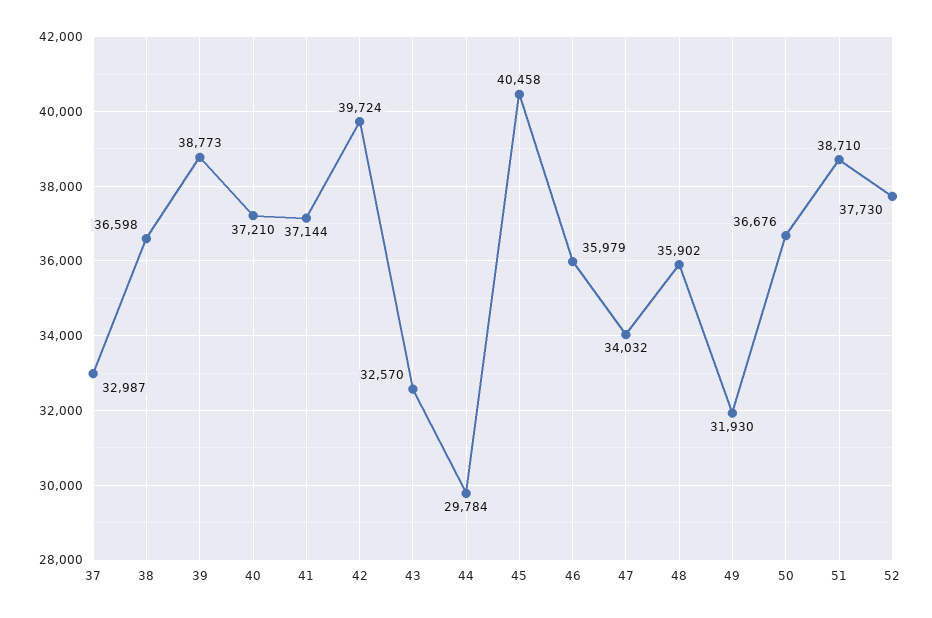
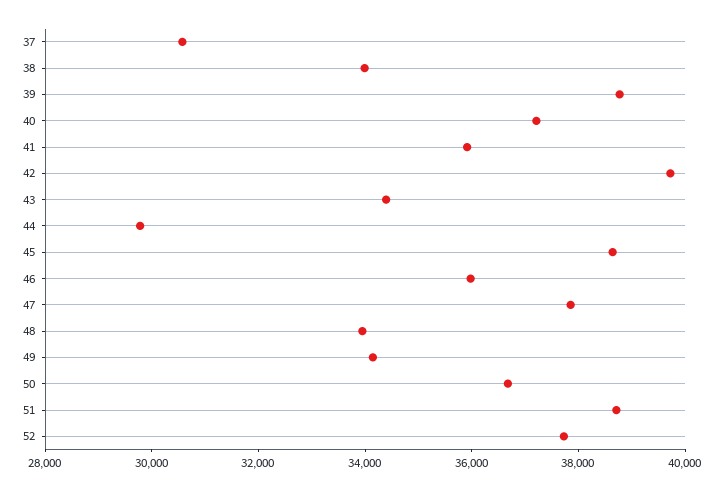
37: 32987 -> 30500
38: 36598 -> 34000
41: 37144 -> 36000
43: 32570 -> 34500
45: 40458 -> 38500
47: 34032 -> 38000
48: 35902 -> 34000
49: 31930 -> 34000

